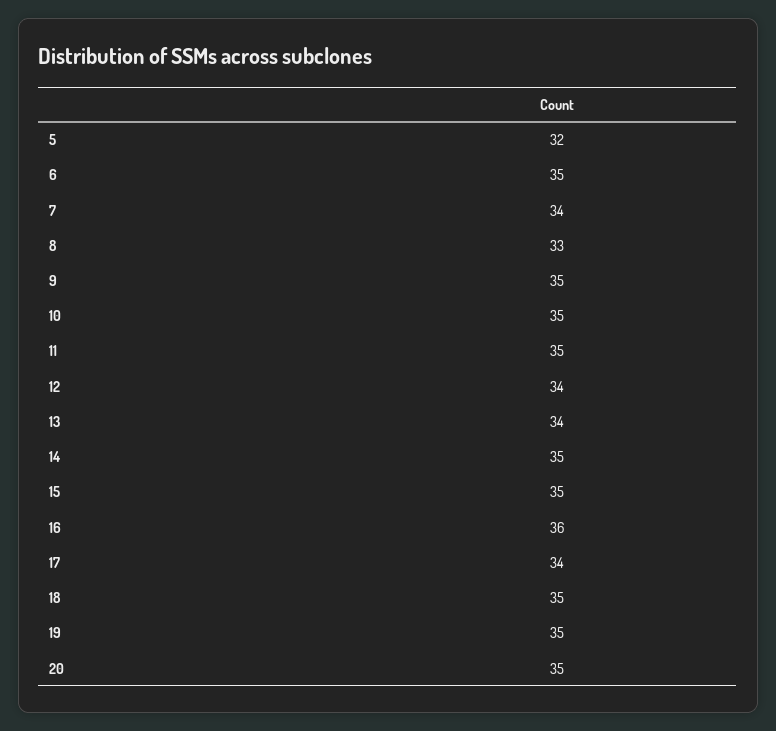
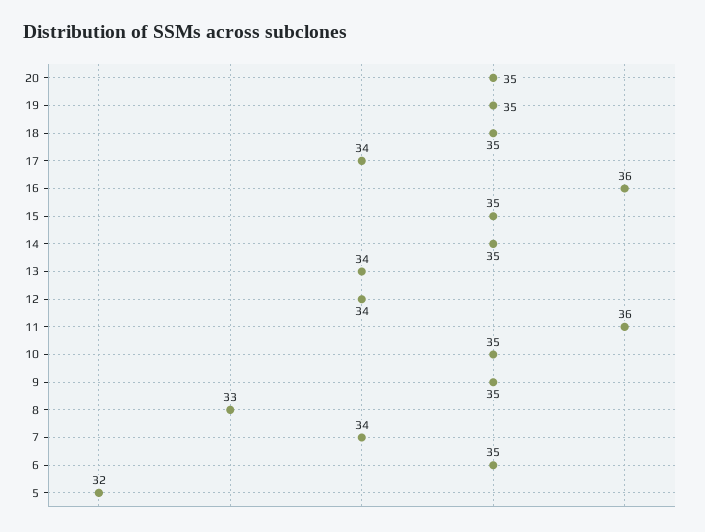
11: 35 -> 36

